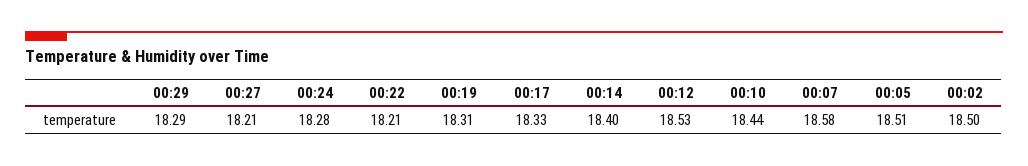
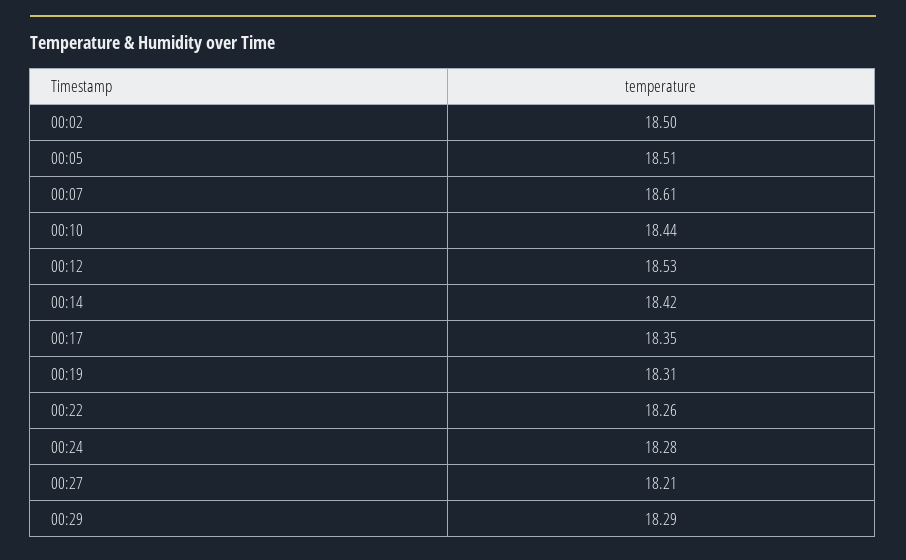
00:22: 18.21 -> 18.26
00:17: 18.33 -> 18.35
00:14: 18.4 -> 18.42
00:07: 18.58 -> 18.61

